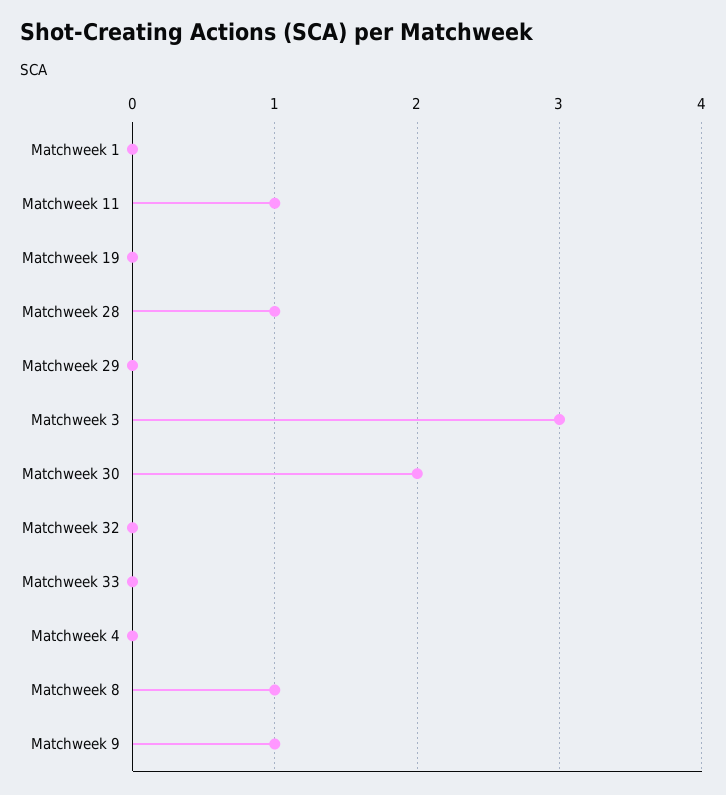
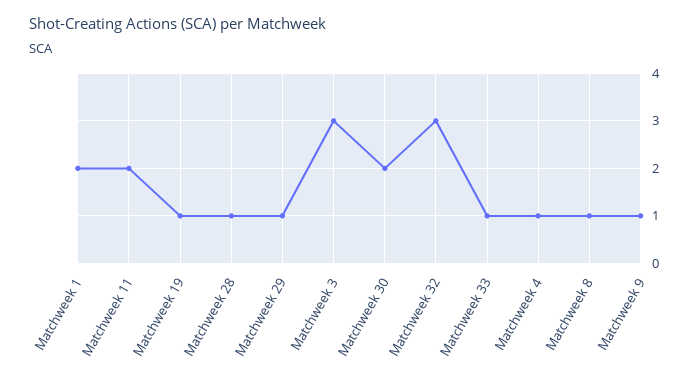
Matchweek 1: 0 -> 2
Matchweek 11: 1 -> 2
Matchweek 19: 0 -> 1
Matchweek 29: 0 -> 1
Matchweek 32: 0 -> 3
Matchweek 33: 0 -> 1
Matchweek 4: 0 -> 1

